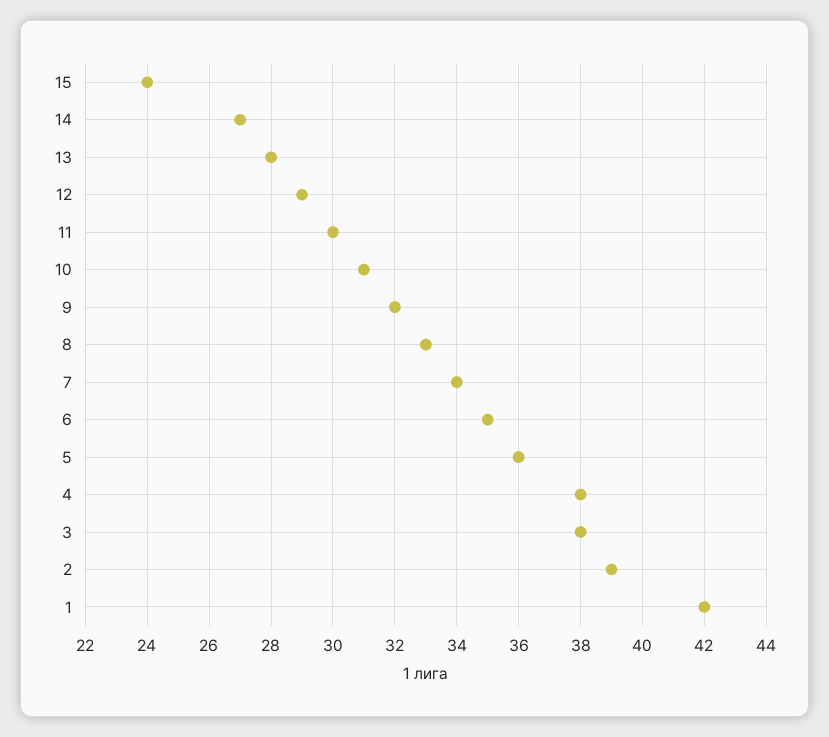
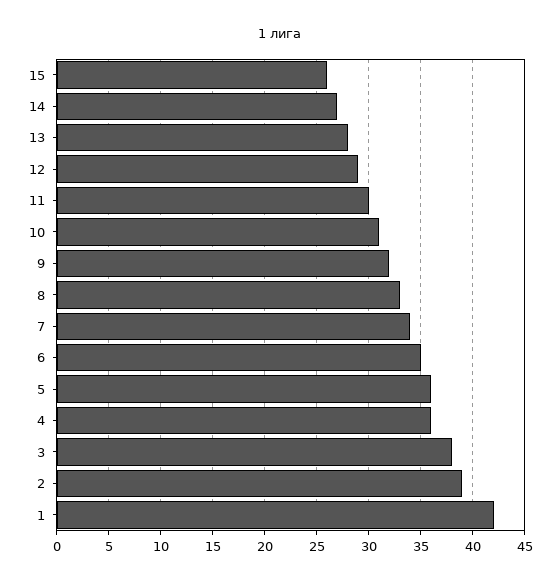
15: 24 -> 26
4: 38 -> 36

